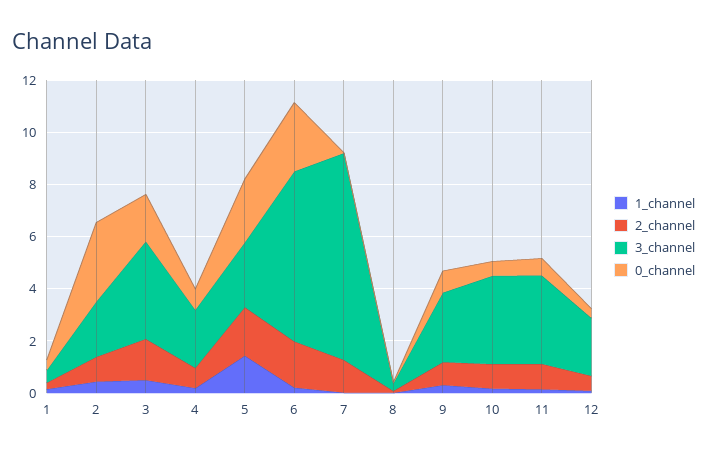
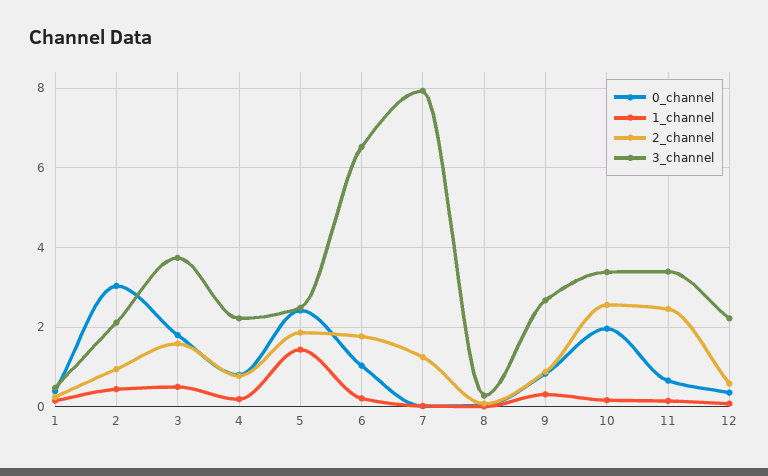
0_channel, 6: 2.5 -> 1
2_channel, 10: 1 -> 2.6
0_channel, 10: 0.5 -> 2
2_channel, 11: 1 -> 2.4

